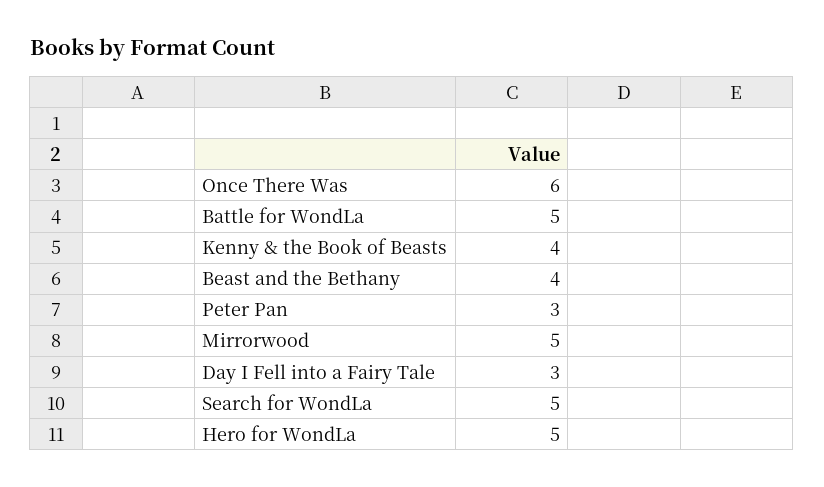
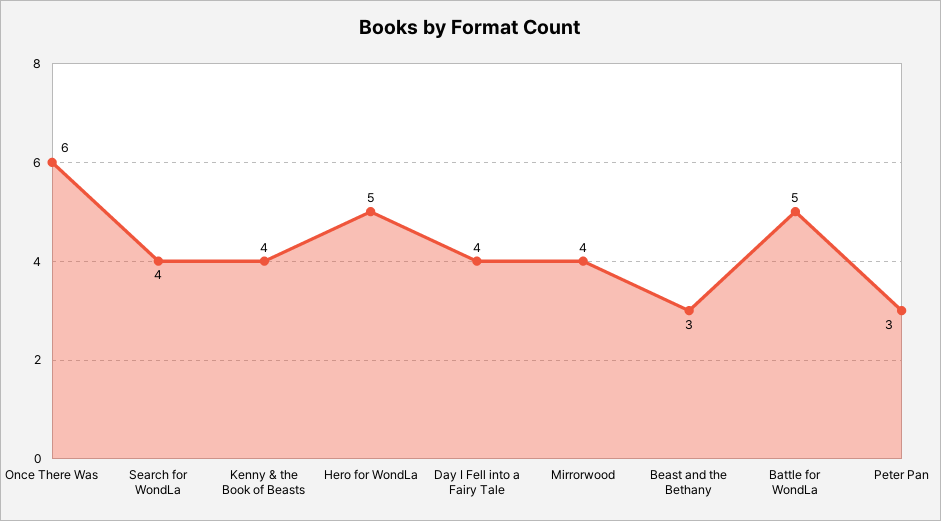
Beast and the Bethany: 4 -> 3
Mirrorwood: 5 -> 4
Day I Fell into a Fairy Tale: 3 -> 4
Search for WondLa: 5 -> 4

